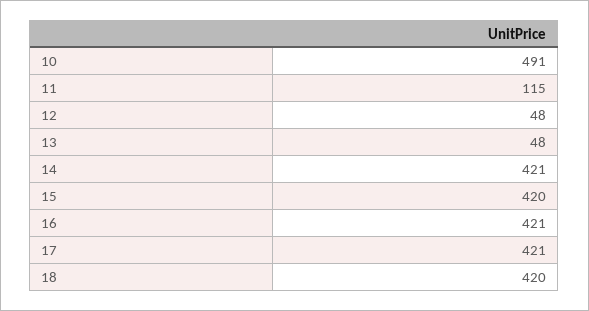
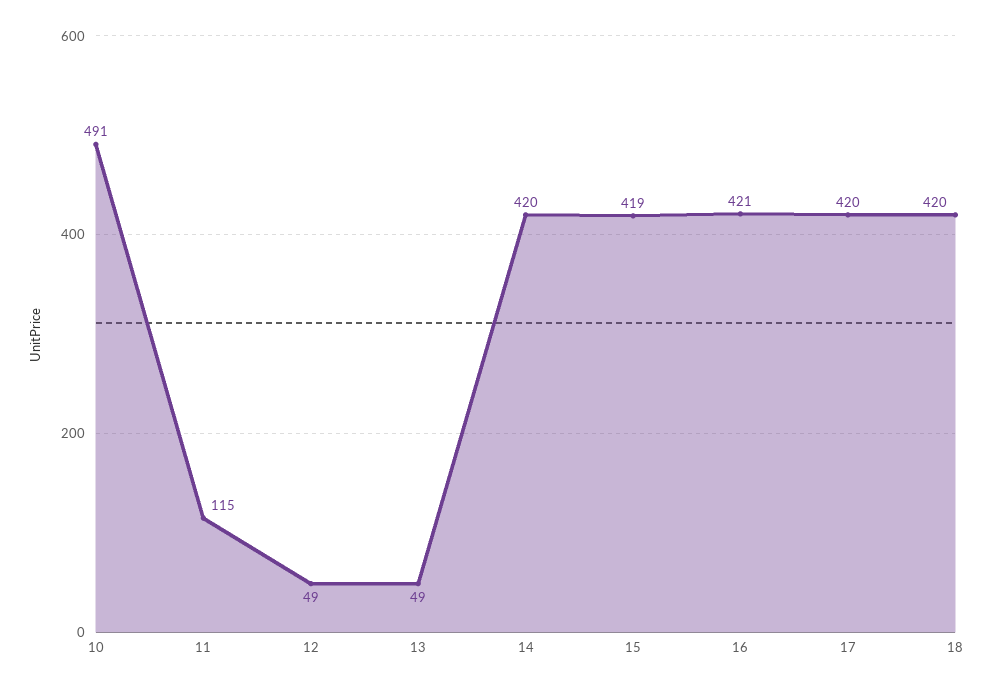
12: 48 -> 49
13: 48 -> 49
14: 421 -> 420
15: 420 -> 419
17: 421 -> 420

